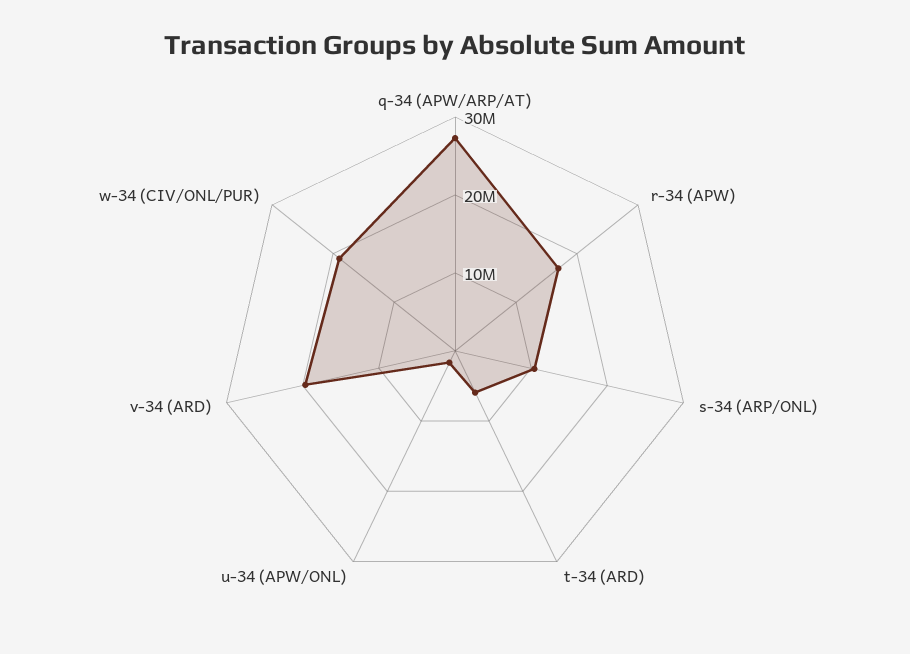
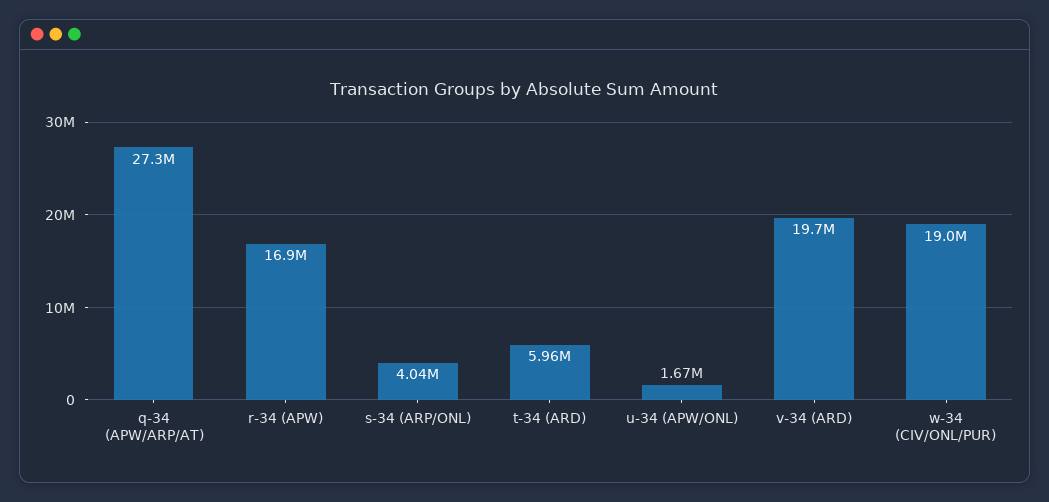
s-34 (ARP/ONL): 10000000 -> 4040000

